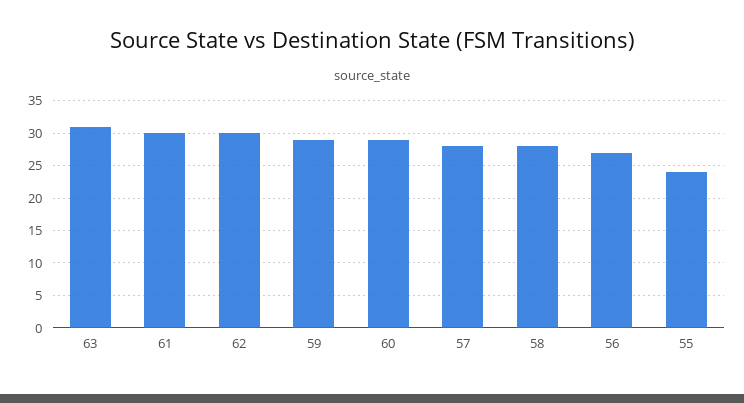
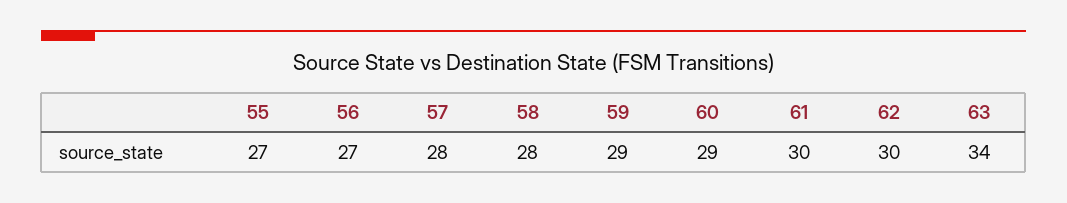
63: 31 -> 34
55: 24 -> 27

